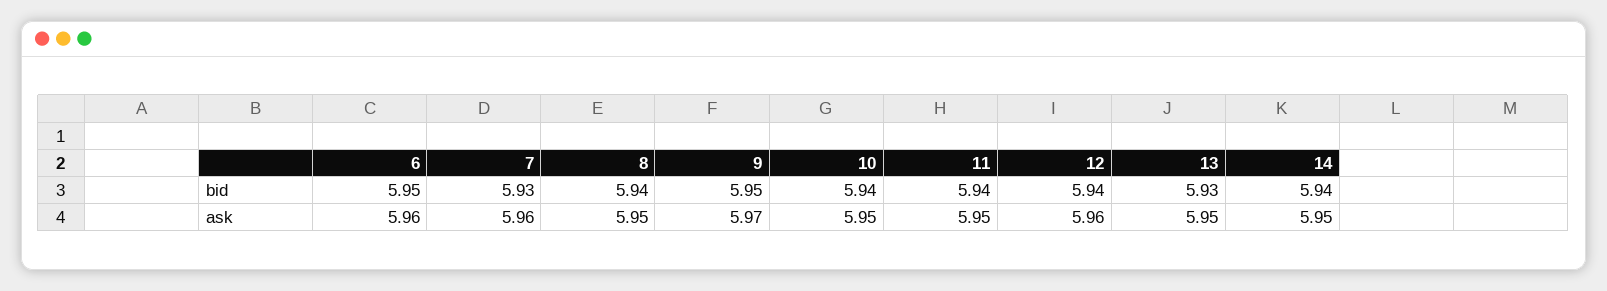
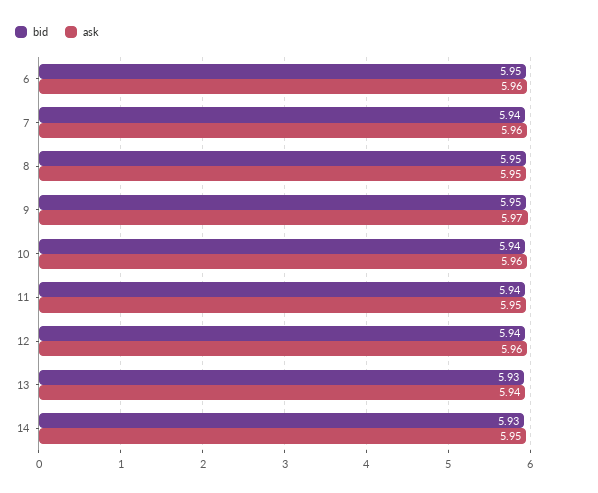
bid, 7: 5.93 -> 5.94
bid, 8: 5.94 -> 5.95
bid, 14: 5.94 -> 5.93
ask, 10: 5.95 -> 5.96
ask, 13: 5.95 -> 5.94

